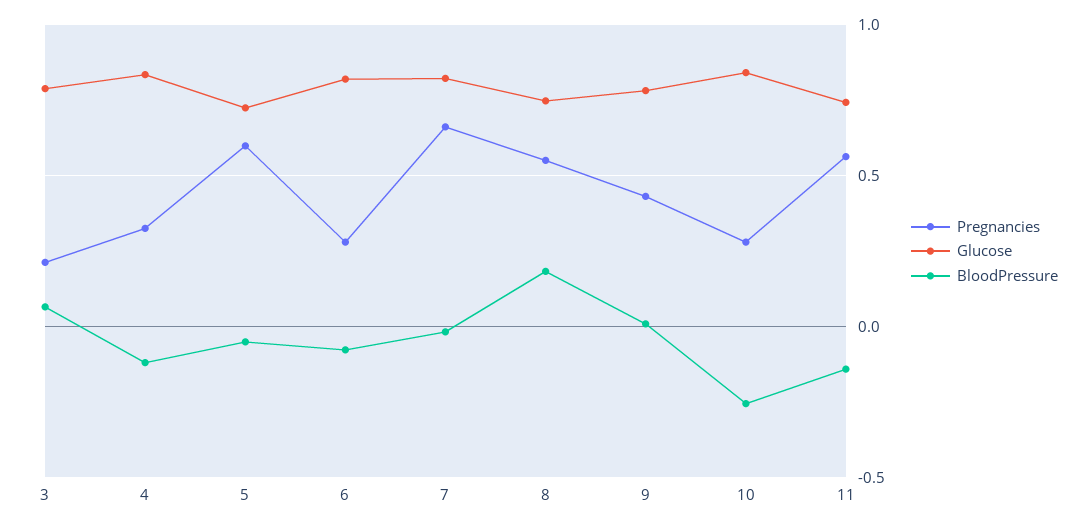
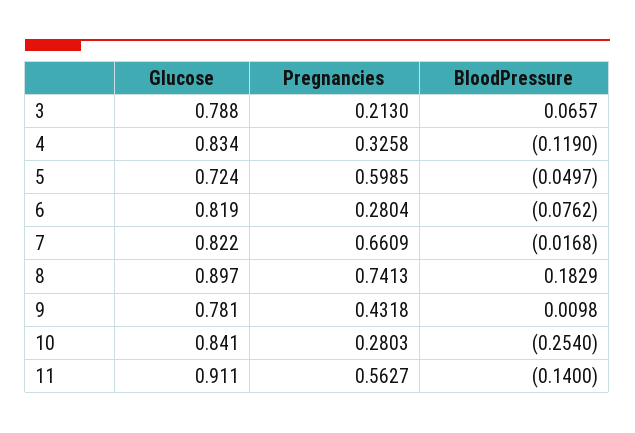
Pregnancies, 8: 0.55 -> 0.7413
Glucose, 8: 0.75 -> 0.897
Glucose, 11: 0.75 -> 0.911

